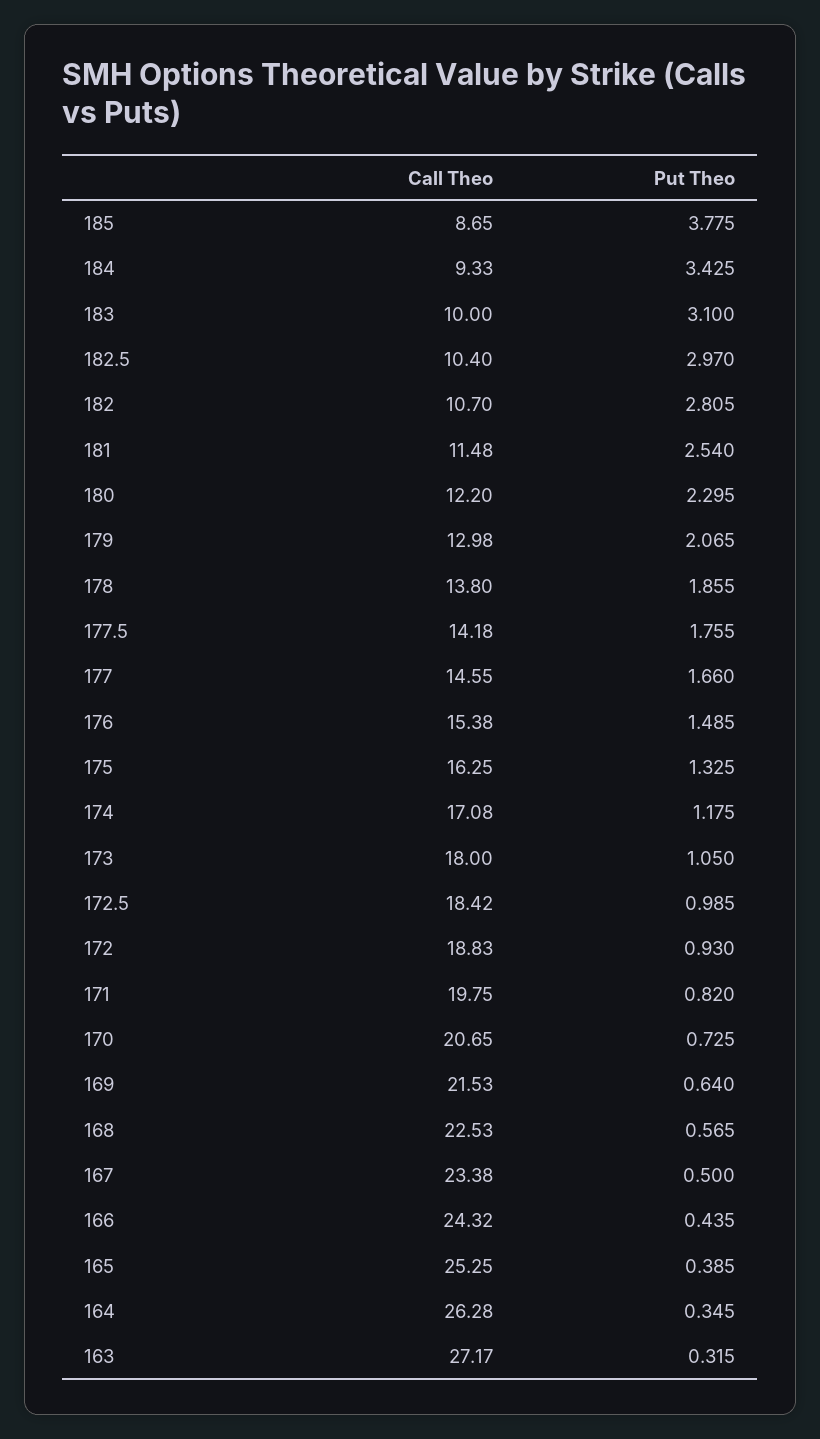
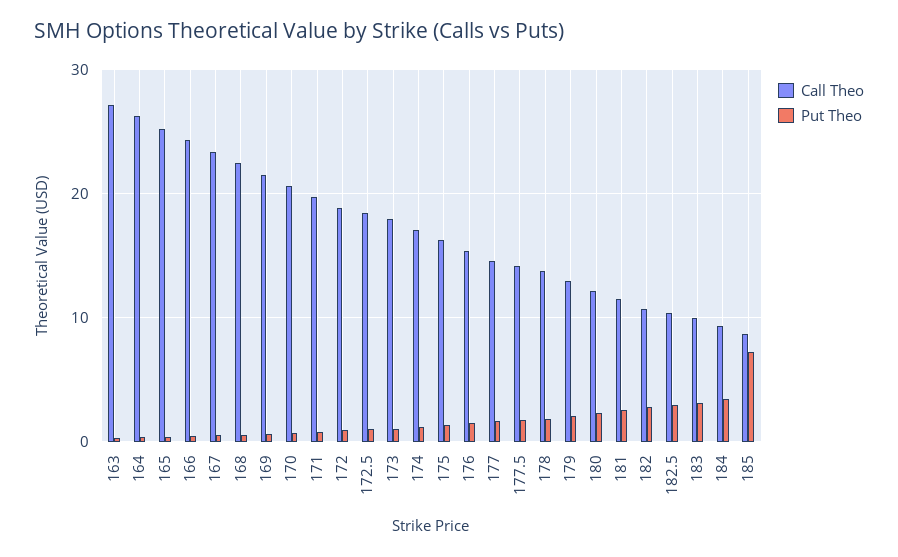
Put Theo, 185: 3.775 -> 7

